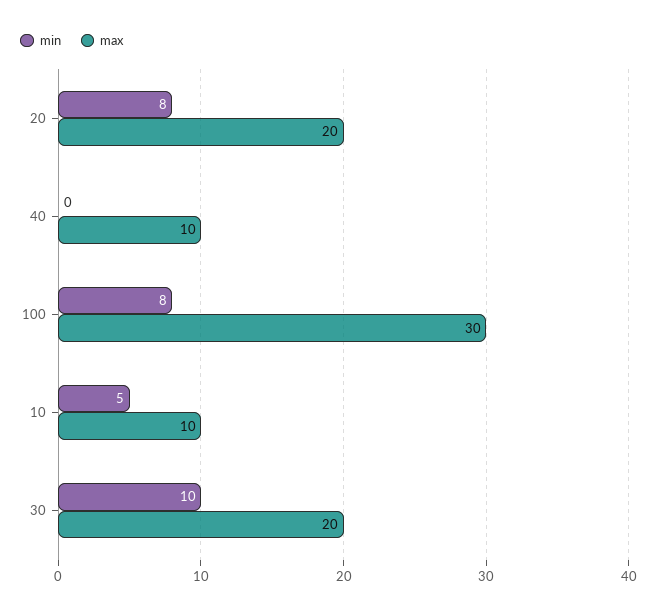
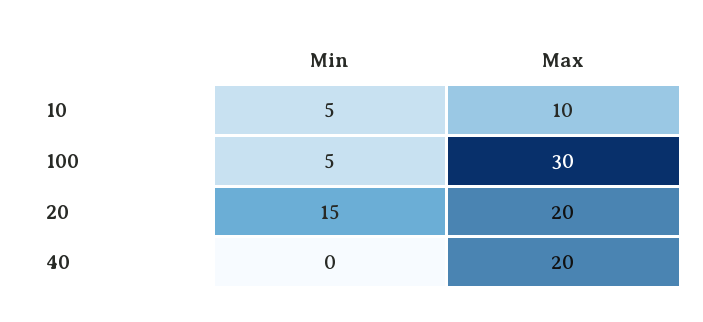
min, 20: 8 -> 15
max, 40: 10 -> 20
min, 100: 8 -> 5
min, 30: 10 -> none
max, 30: 20 -> none

